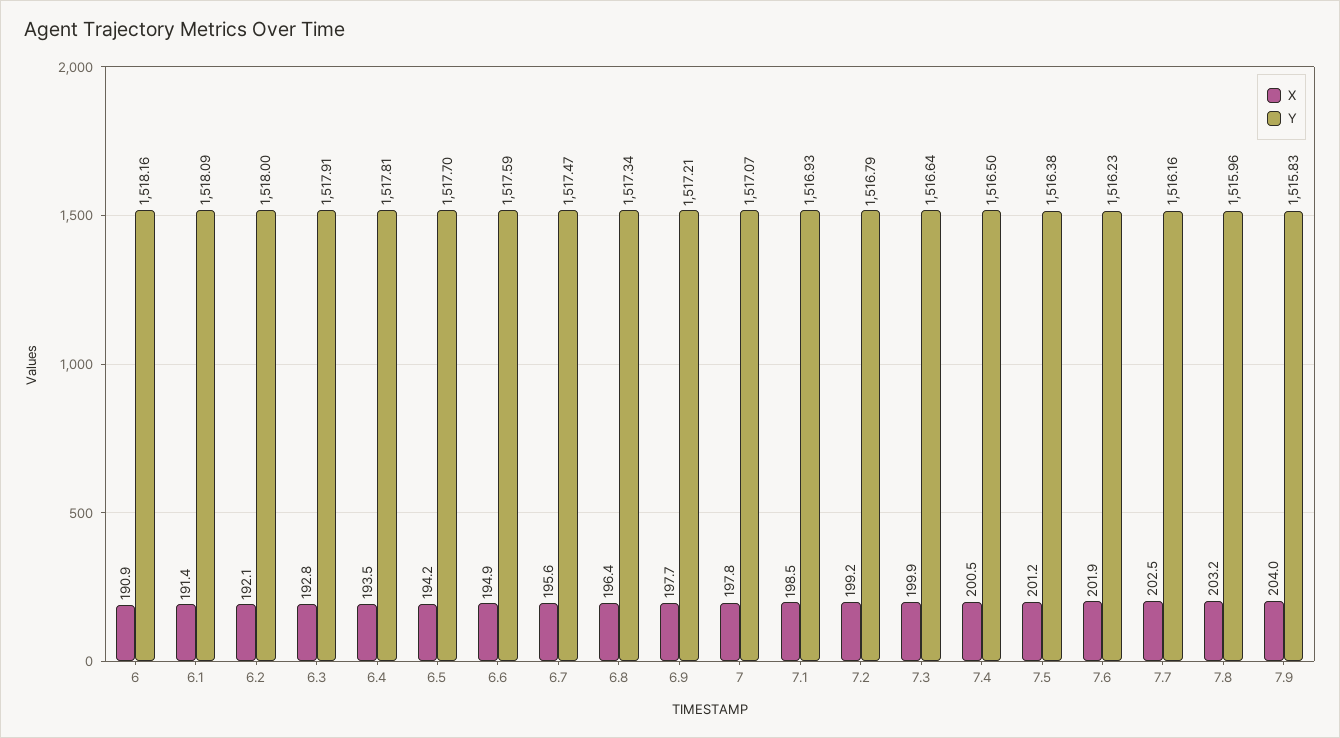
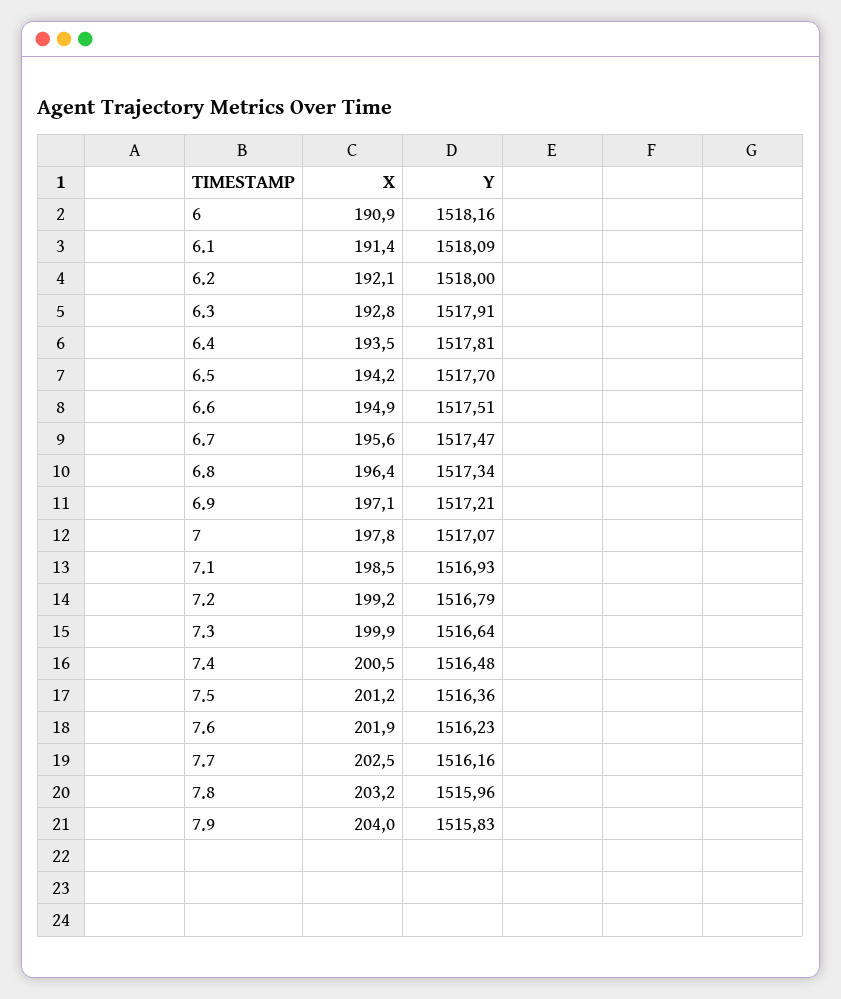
Y, 6.6: 1517.59 -> 1517.51
X, 6.9: 197.7 -> 197.1
Y, 7.4: 1516.5 -> 1516.48
Y, 7.5: 1516.38 -> 1516.36

